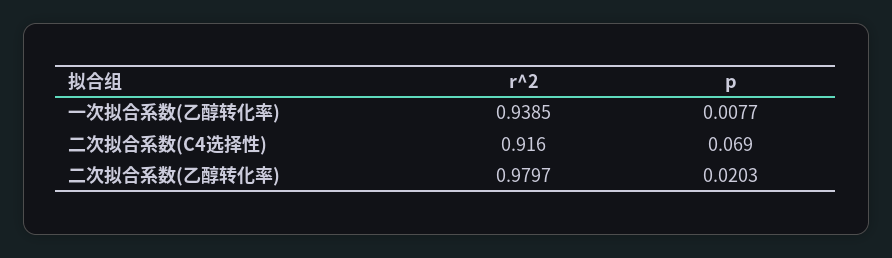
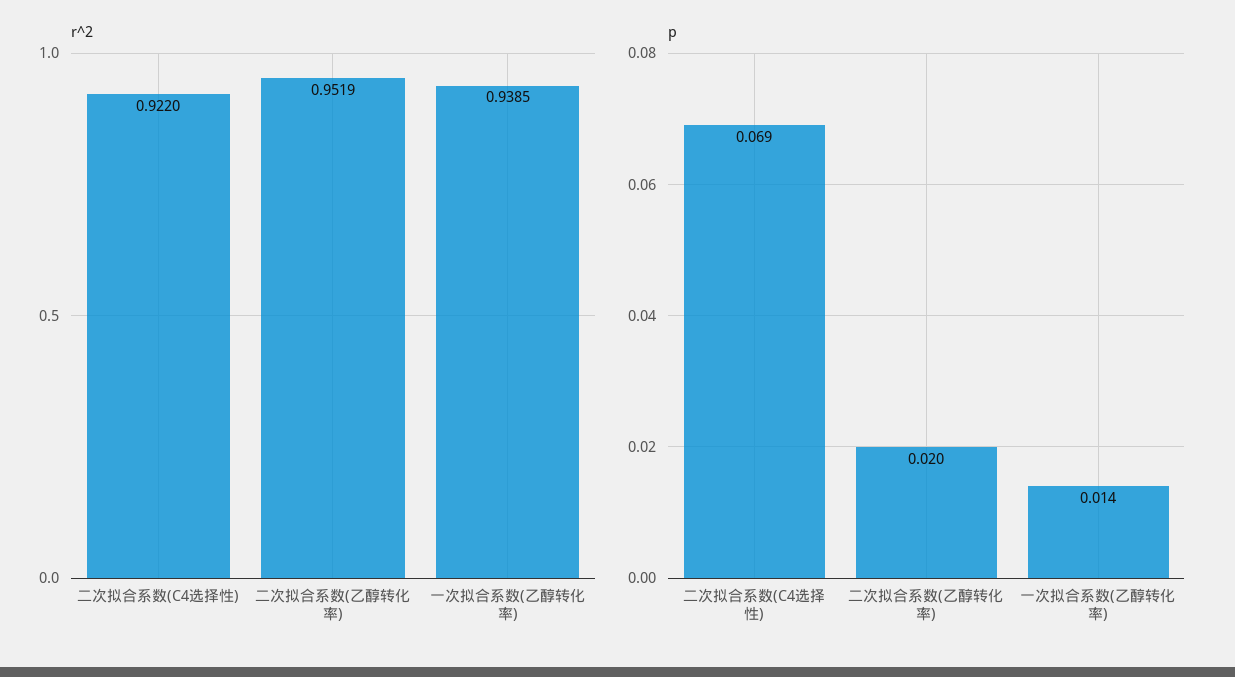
p, 一次拟合系数(乙醇转化率): 0.0077 -> 0.014
r^2, 二次拟合系数(C4选择性): 0.916 -> 0.922
r^2, 二次拟合系数(乙醇转化率): 0.9797 -> 0.9519

